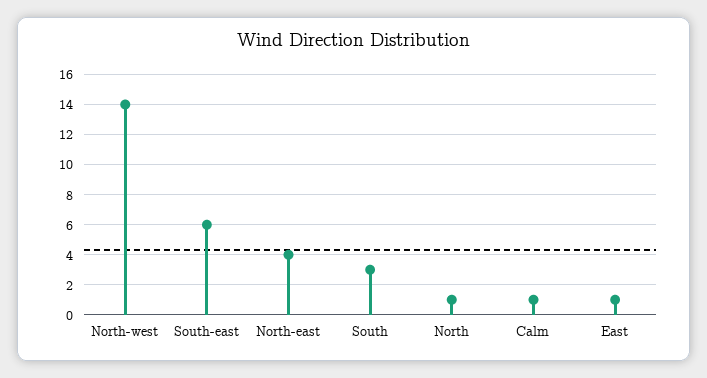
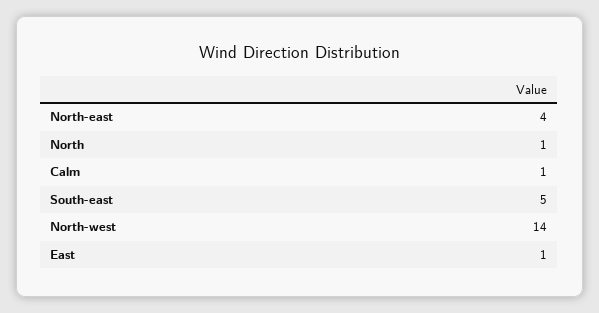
South-east: 6 -> 5
South: 3 -> none

